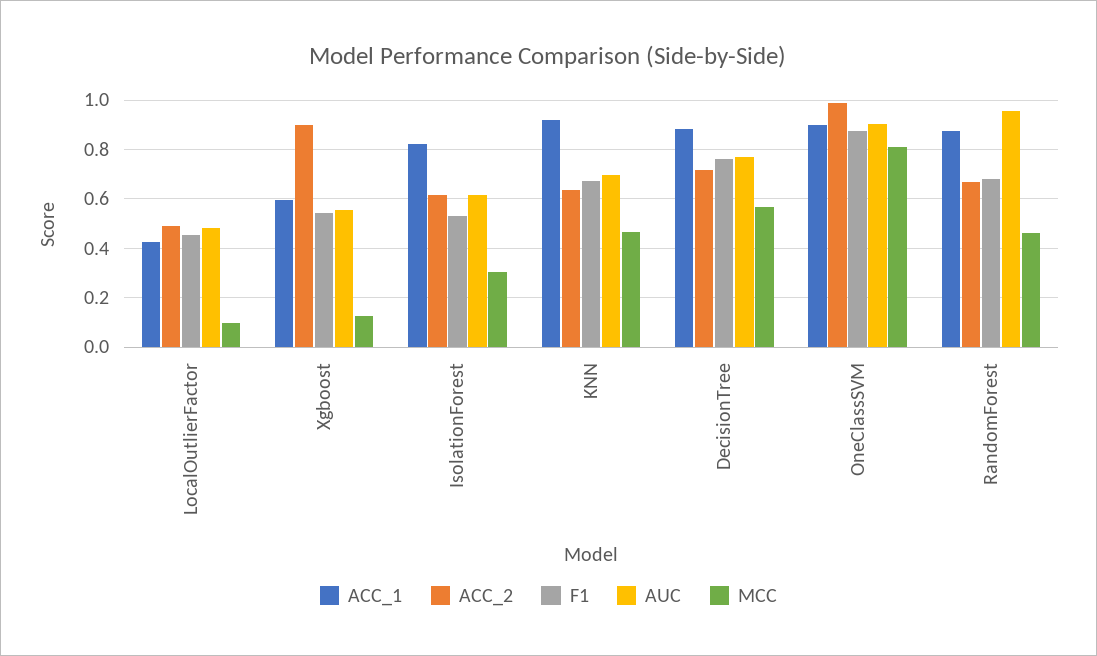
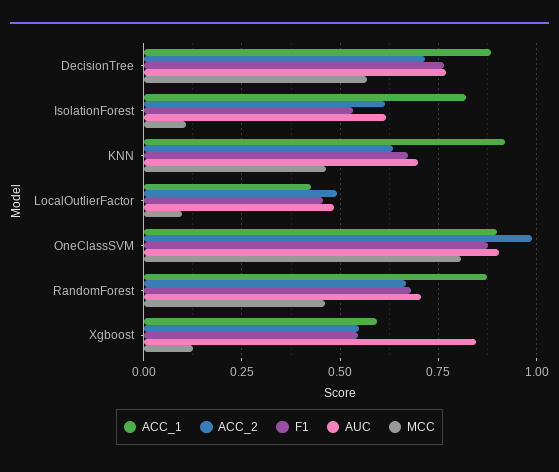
ACC_2, Xgboost: 0.9 -> 0.55
AUC, Xgboost: 0.55 -> 0.85
MCC, IsolationForest: 0.3 -> 0.1
AUC, RandomForest: 0.95 -> 0.7

